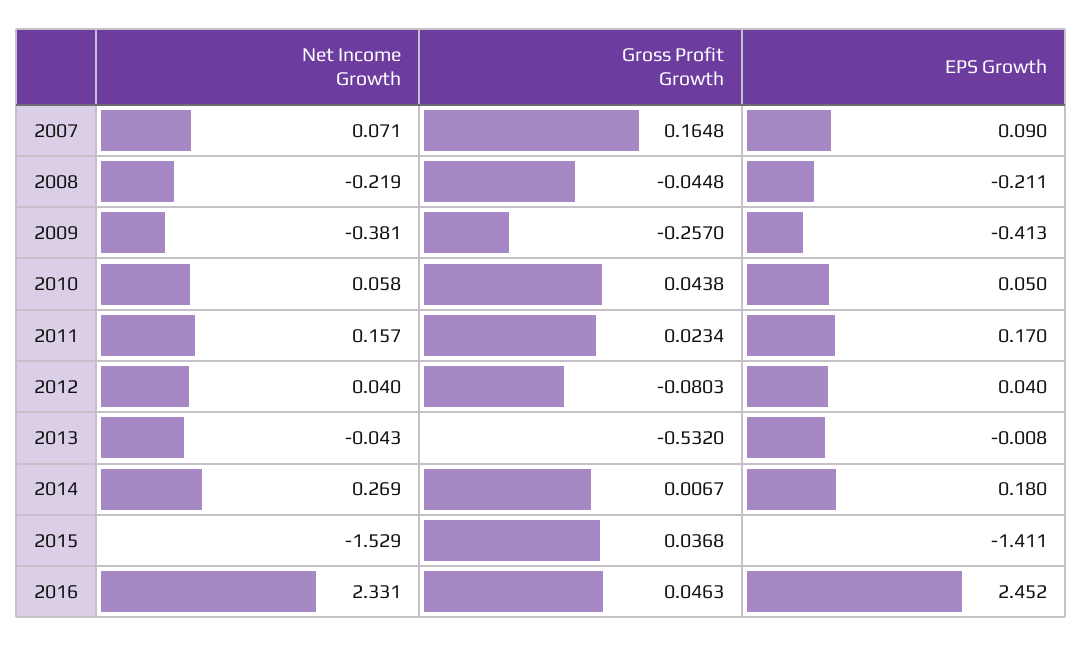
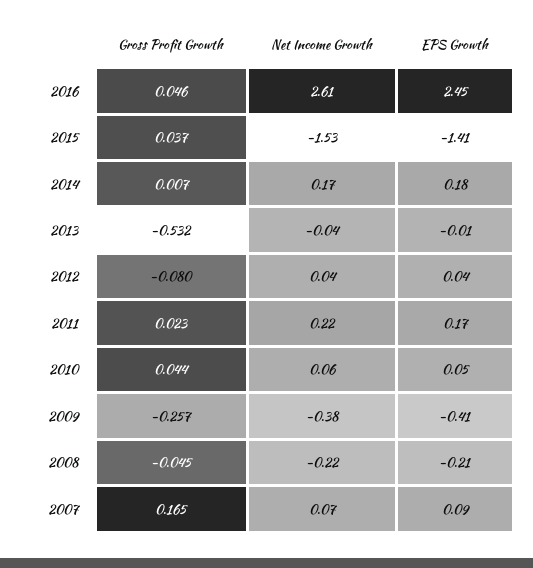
Net Income Growth, 2011: 0.157 -> 0.22
Net Income Growth, 2014: 0.269 -> 0.17
Net Income Growth, 2016: 2.331 -> 2.61

